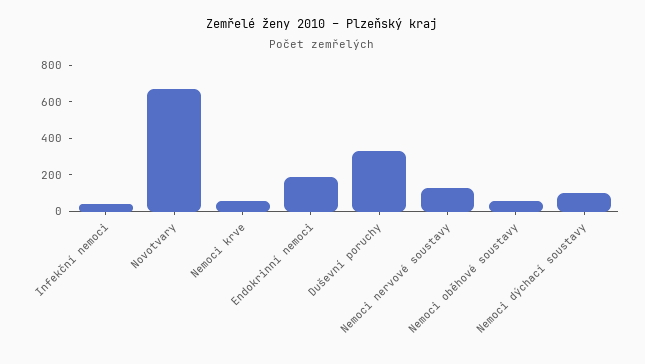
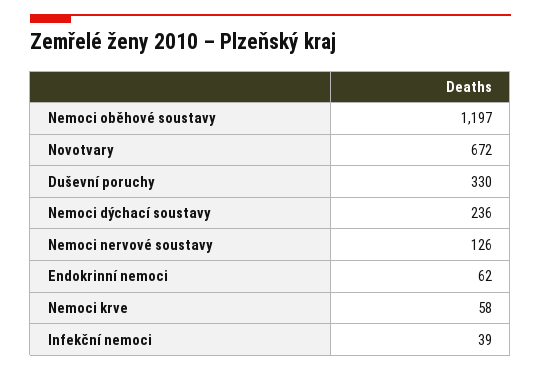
Endokrinní nemoci: 200 -> 62
Nemoci oběhové soustavy: 50 -> 1197
Nemoci dýchací soustavy: 100 -> 236

